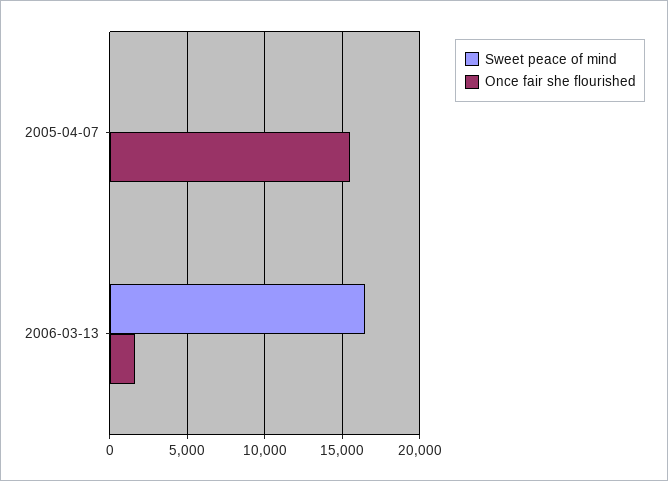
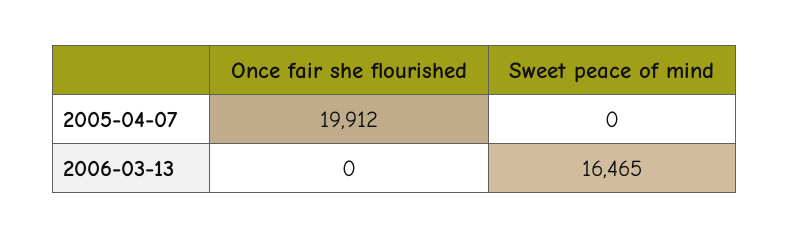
Once fair she flourished, 2005-04-07: 15500 -> 19912
Once fair she flourished, 2006-03-13: 1500 -> 0

